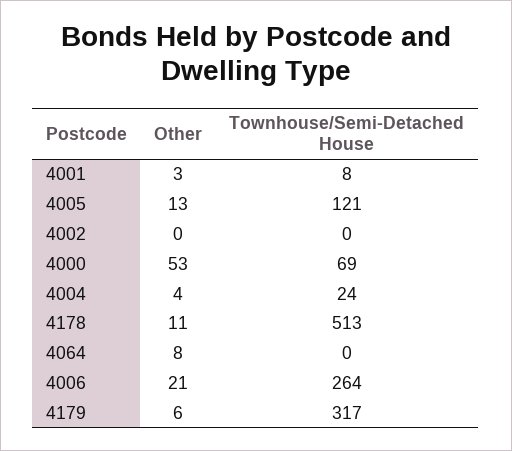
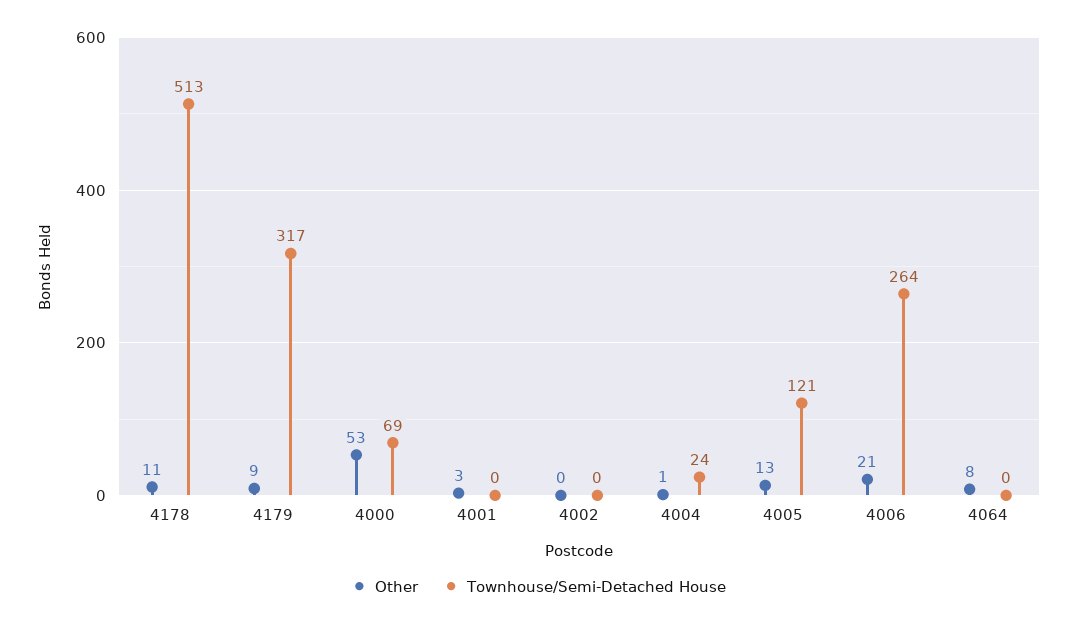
Townhouse/Semi-Detached House, 4001: 8 -> 0
Other, 4004: 4 -> 1
Other, 4179: 6 -> 9

